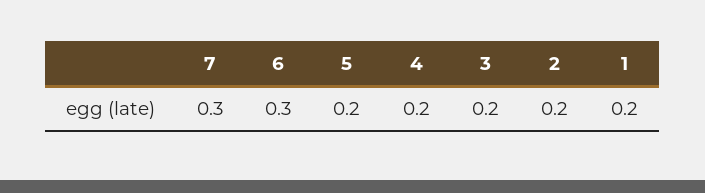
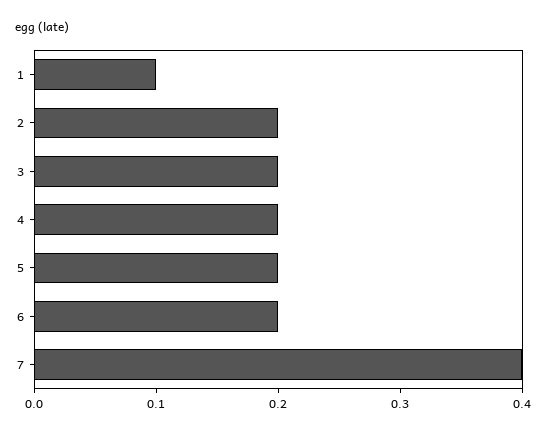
7: 0.3 -> 0.4
6: 0.3 -> 0.2
1: 0.2 -> 0.1

